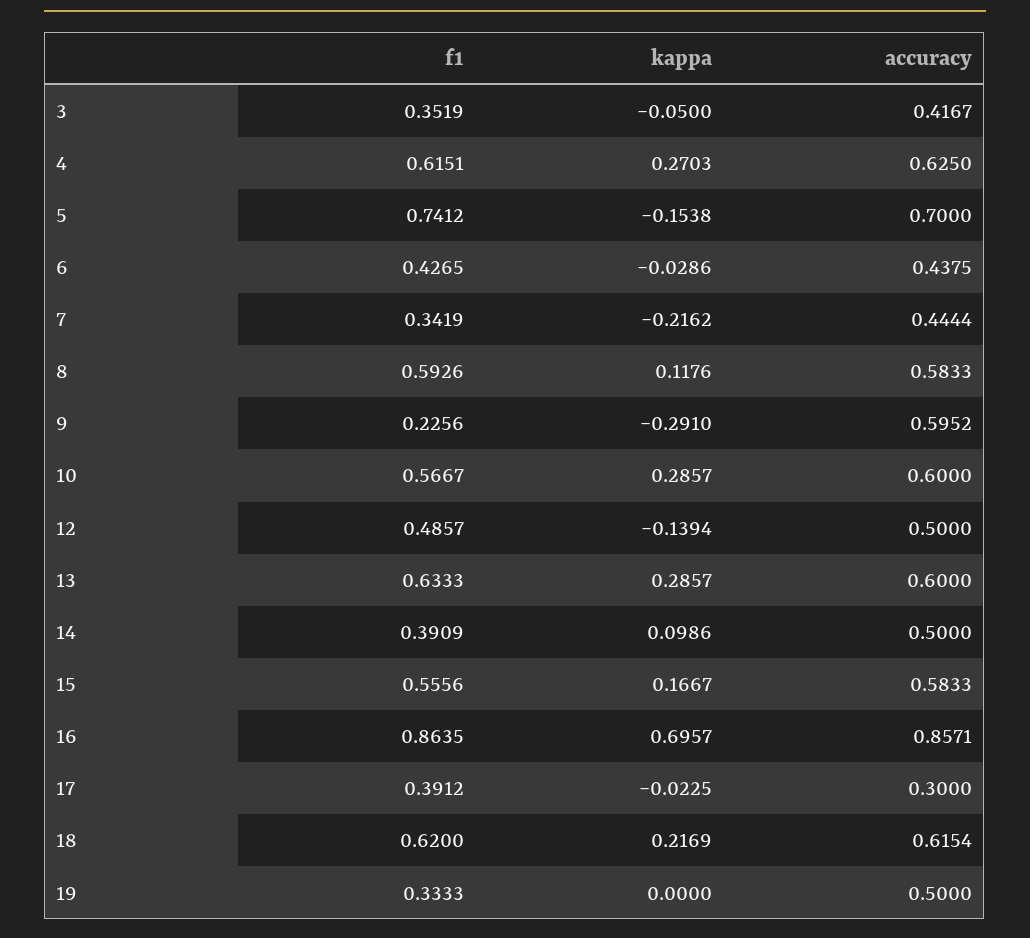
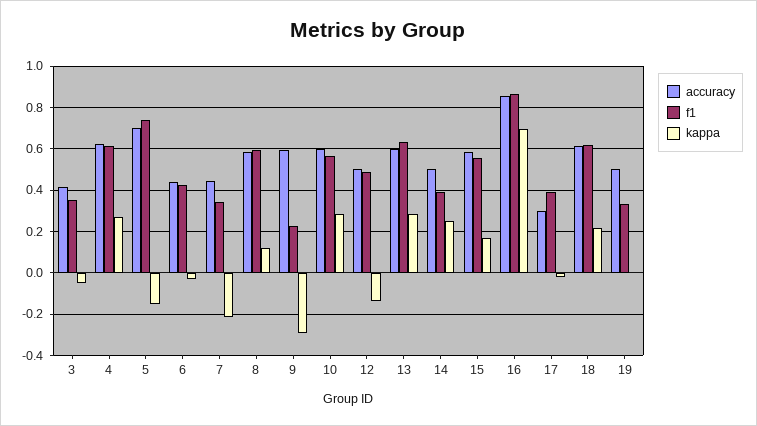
kappa, 14: 0.0986 -> 0.25

